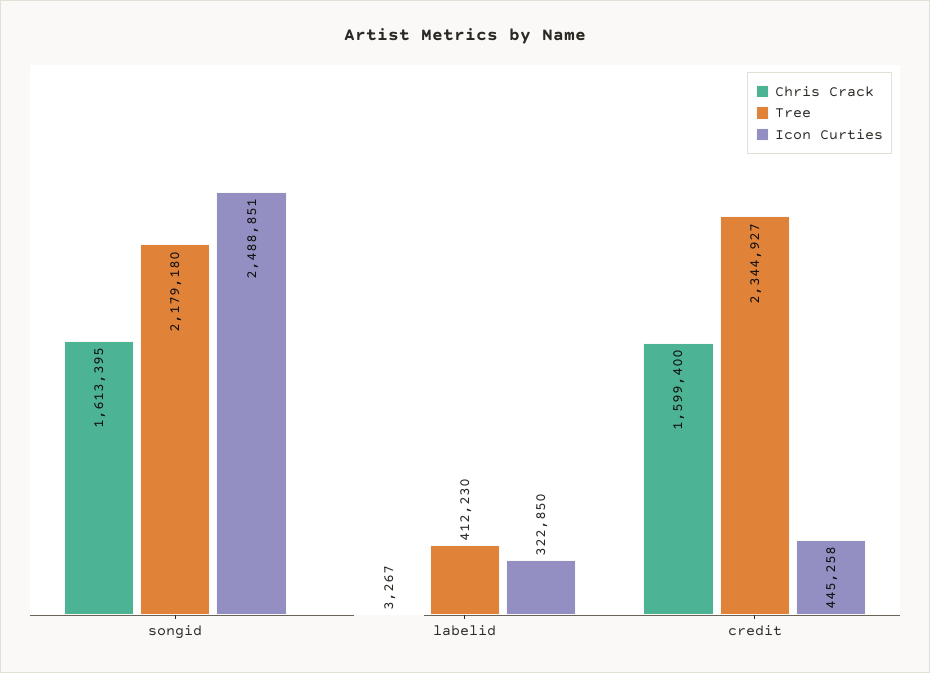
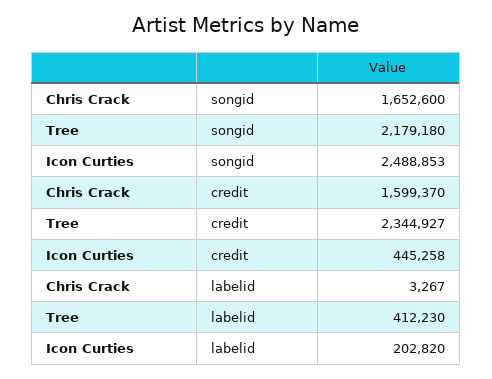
Chris Crack, songid: 1613395 -> 1652600
Icon Curties, songid: 2488851 -> 2488853
Icon Curties, labelid: 322850 -> 202820
Chris Crack, credit: 1599400 -> 1599370

